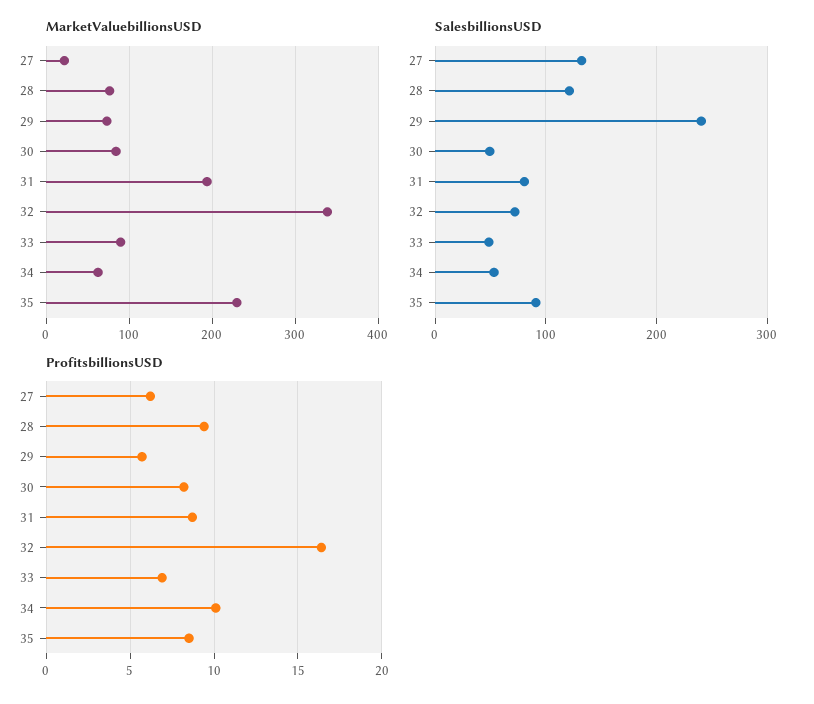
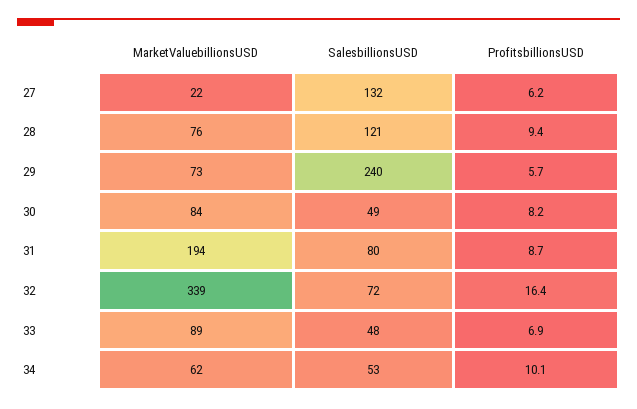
MarketValuebillionsUSD, 35: 230 -> none
SalesbillionsUSD, 35: 90 -> none
ProfitsbillionsUSD, 35: 8.5 -> none

